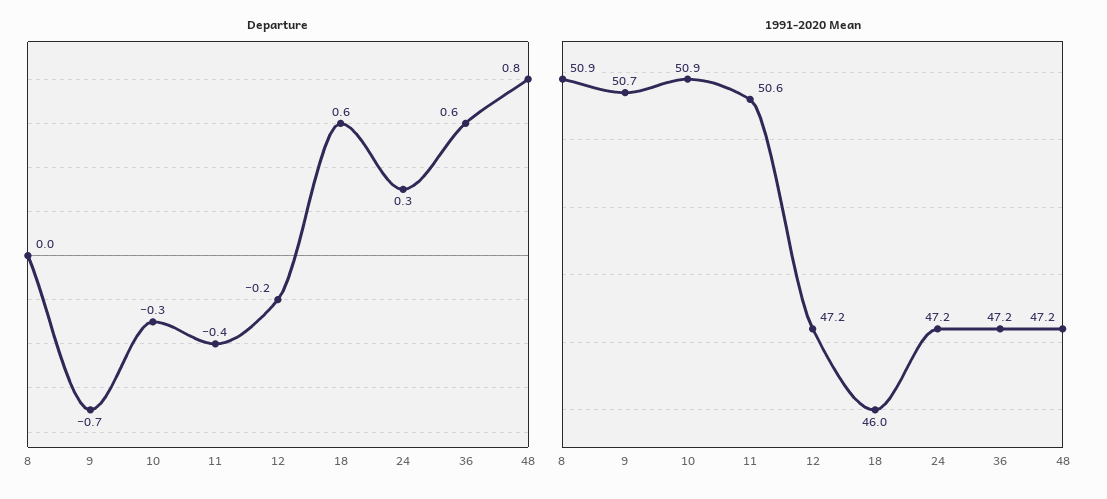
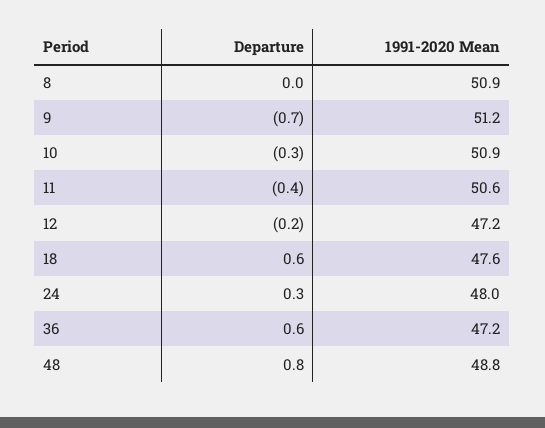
1991-2020 Mean, 9: 50.7 -> 51.2
1991-2020 Mean, 18: 46 -> 47.6
1991-2020 Mean, 24: 47.2 -> 48
1991-2020 Mean, 48: 47.2 -> 48.8

